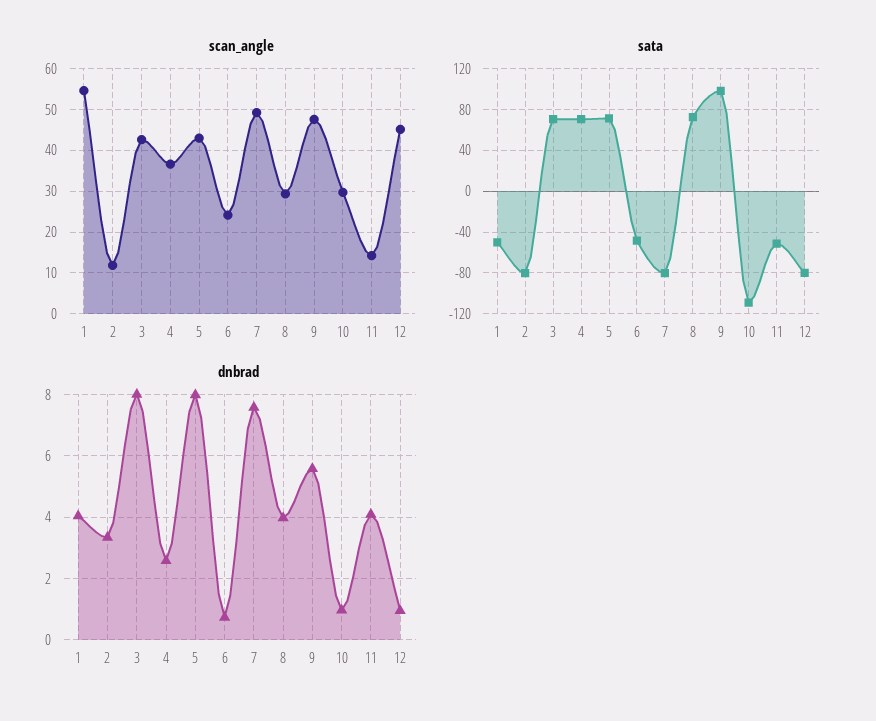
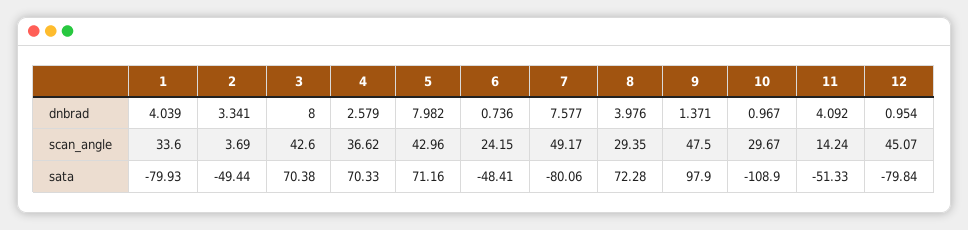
scan_angle, 1: 54 -> 33.6
scan_angle, 2: 12 -> 3.69
sata, 1: -50 -> -79.93
sata, 2: -80 -> -49.44
dnbrad, 9: 5.6 -> 1.371

